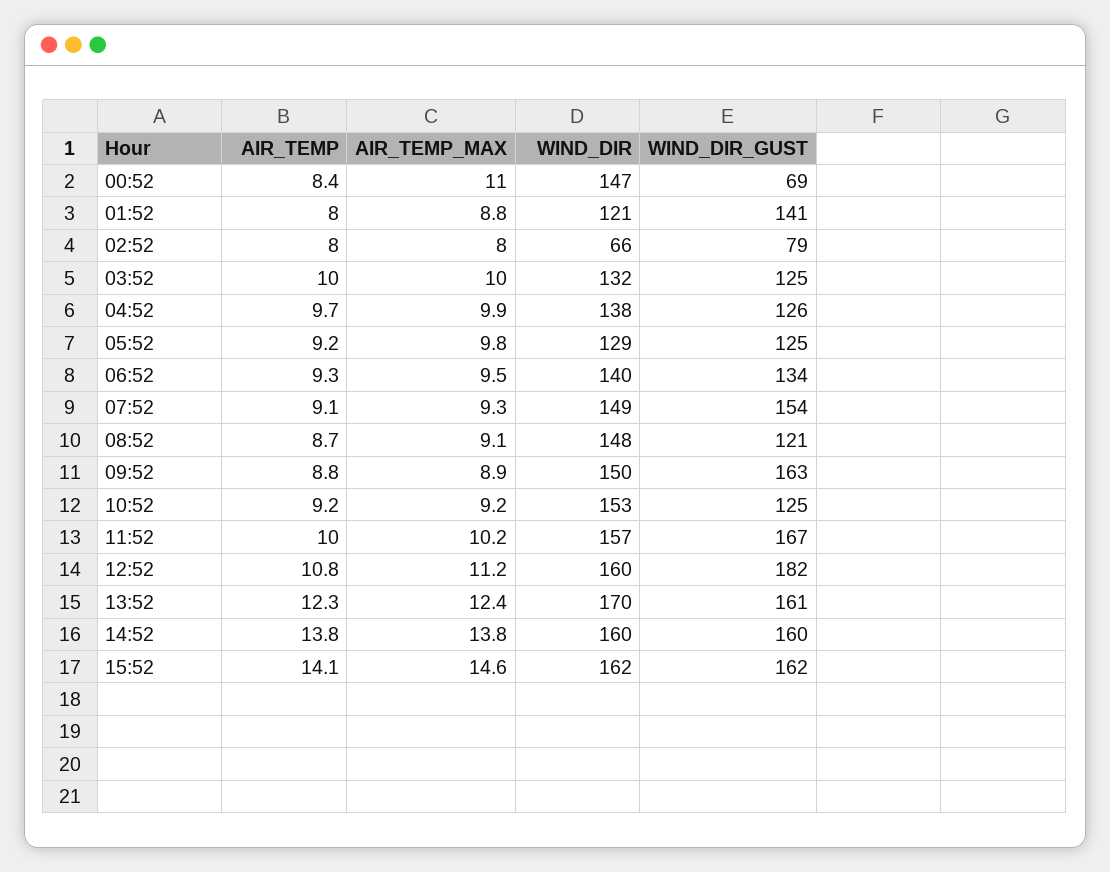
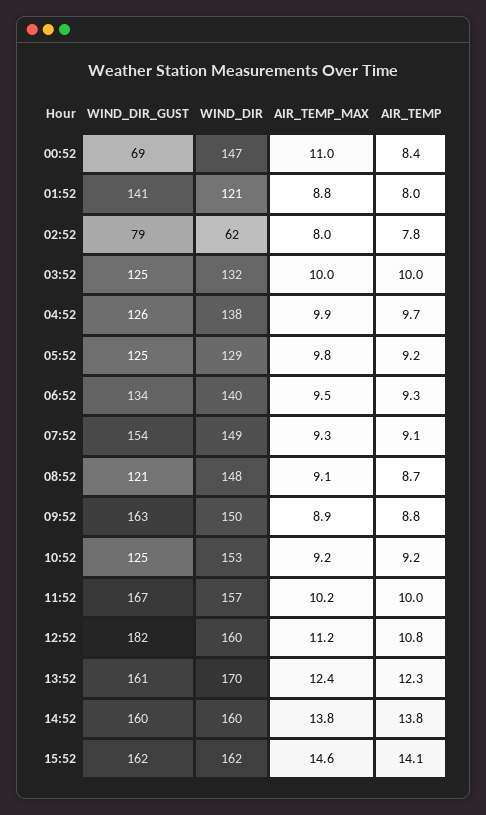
AIR_TEMP, 02:52: 8 -> 7.8
WIND_DIR, 02:52: 66 -> 62

